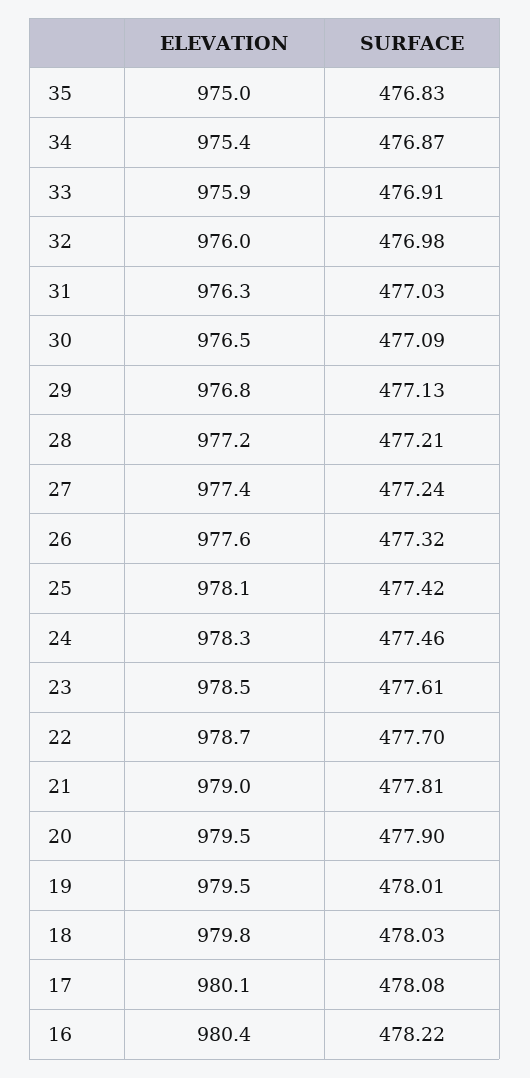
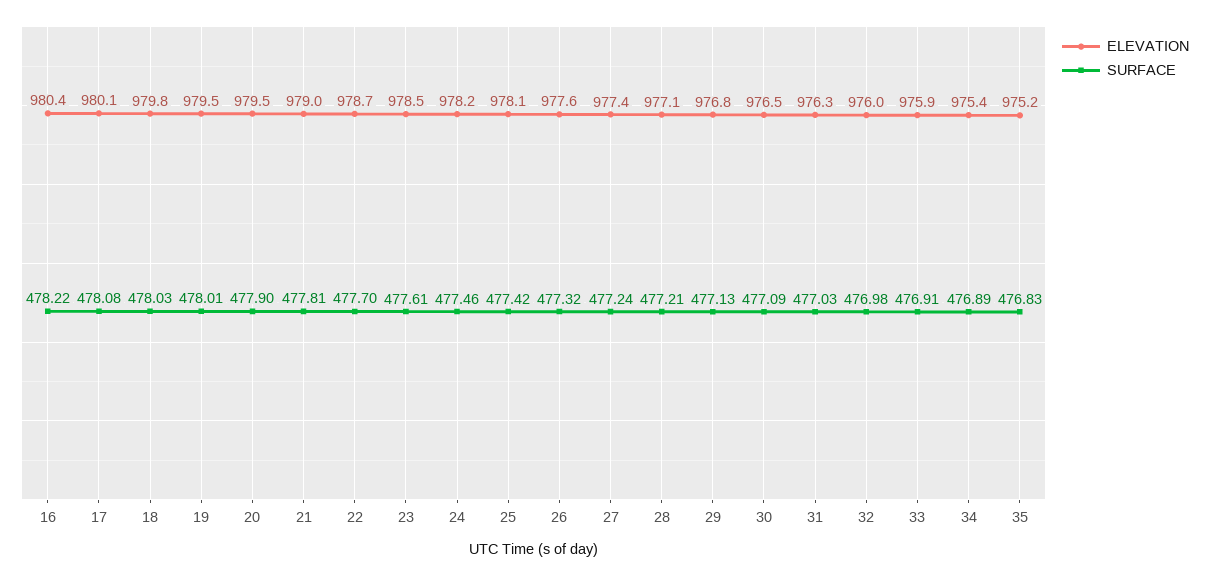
ELEVATION, 35: 975 -> 975.2
SURFACE, 34: 476.87 -> 476.89
ELEVATION, 28: 977.2 -> 977.1
ELEVATION, 24: 978.3 -> 978.2

